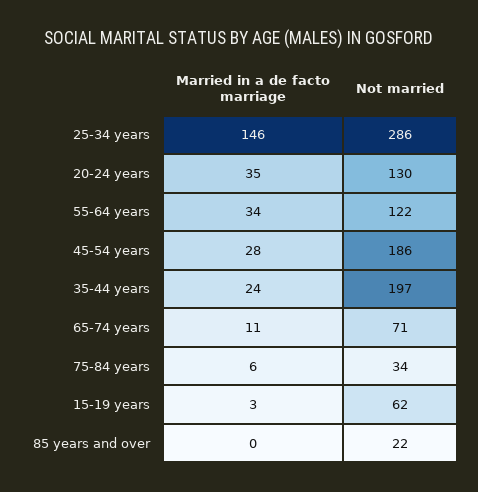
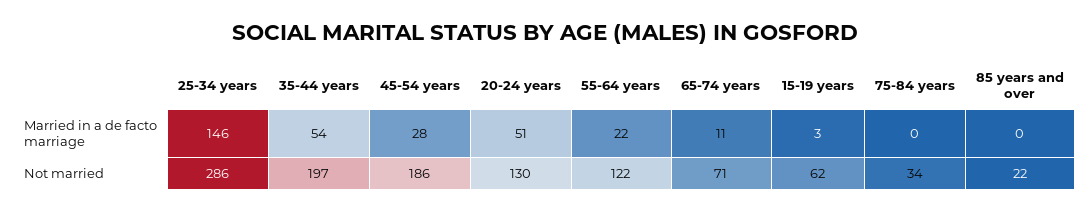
Married in a de facto marriage, 20-24 years: 35 -> 51
Married in a de facto marriage, 55-64 years: 34 -> 22
Married in a de facto marriage, 35-44 years: 24 -> 54
Married in a de facto marriage, 75-84 years: 6 -> 0

